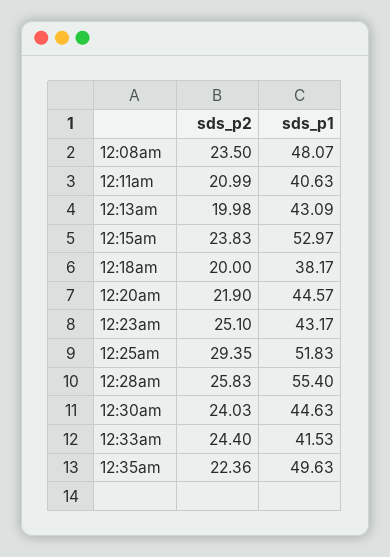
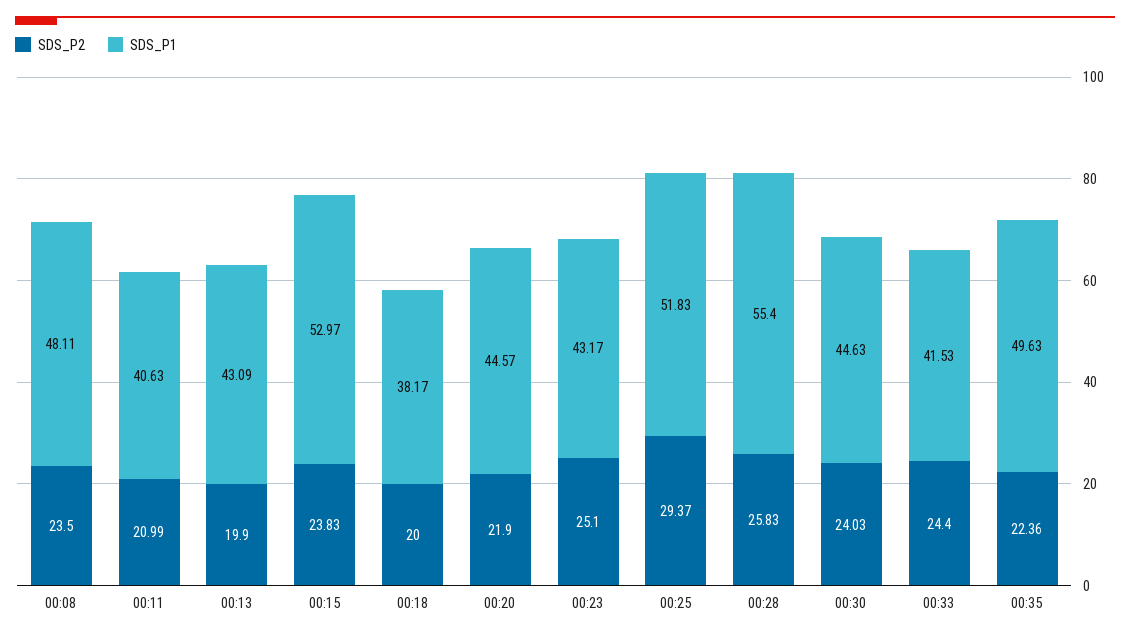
sds_p1, 12:08am: 48.07 -> 48.11
sds_p2, 12:13am: 19.98 -> 19.9
sds_p2, 12:25am: 29.35 -> 29.37

